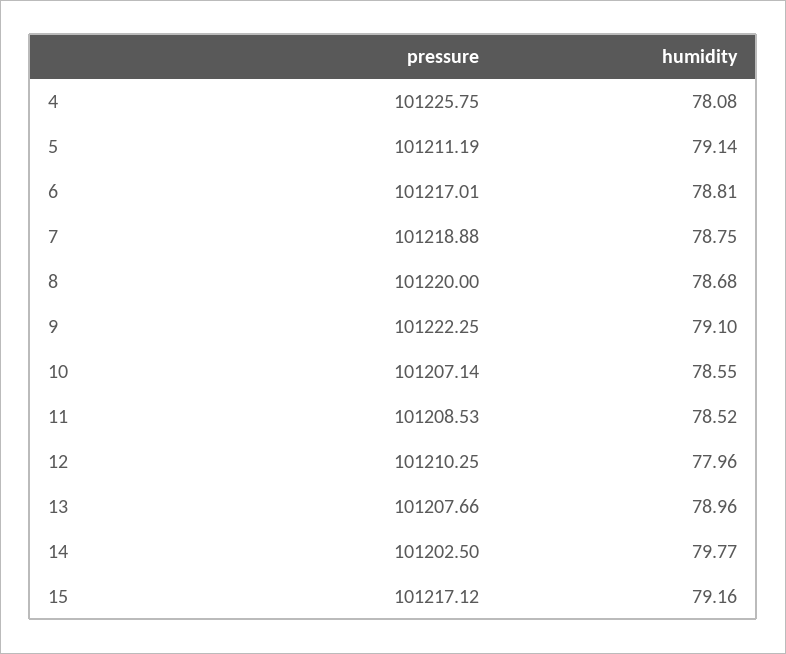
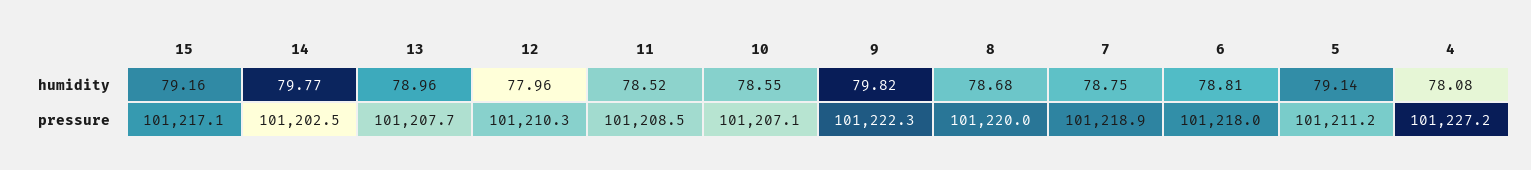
pressure, 4: 101225.75 -> 101227.2
pressure, 6: 101217.01 -> 101218
humidity, 9: 79.1 -> 79.82

